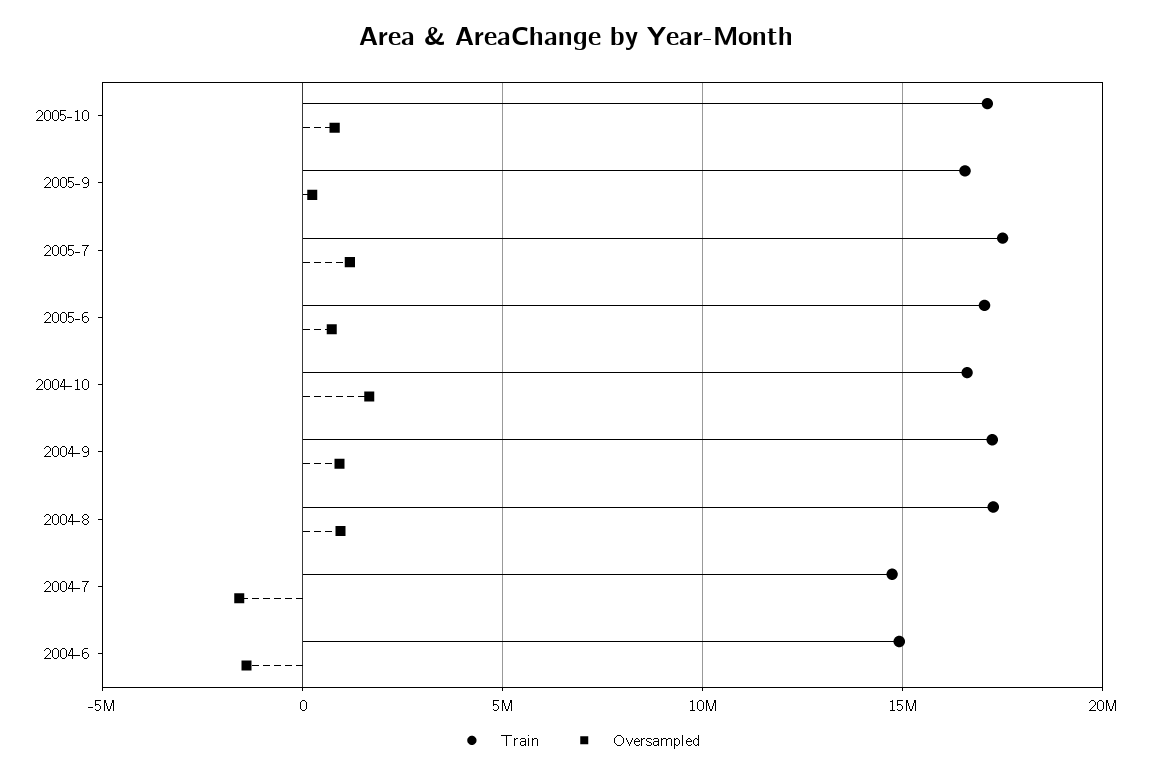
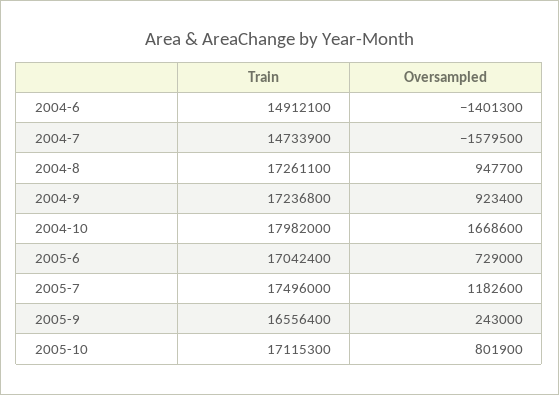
Train, 2004-10: 16500000 -> 17982000

